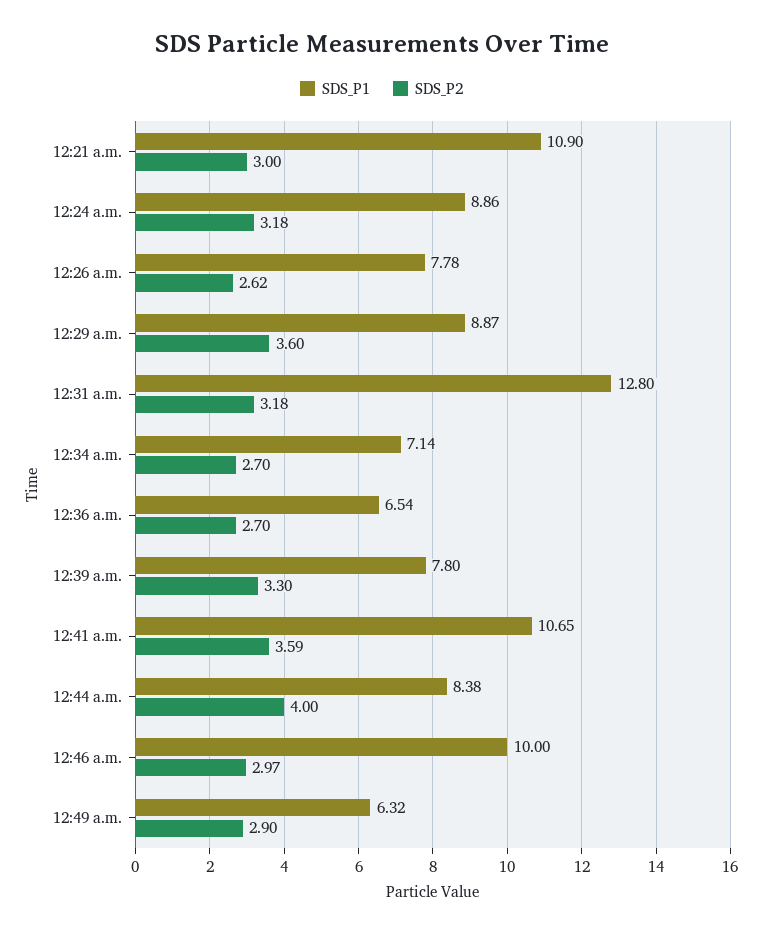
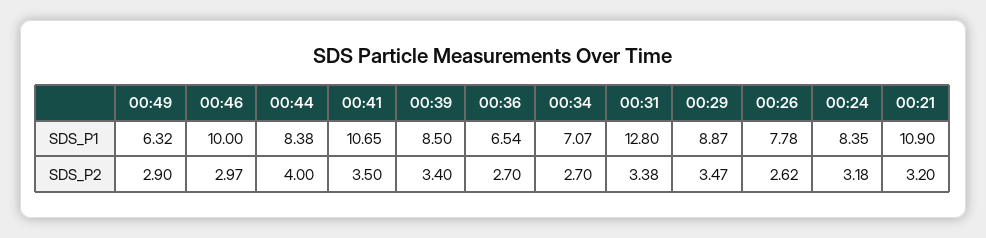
SDS_P2, 12:21 a.m.: 3 -> 3.2
SDS_P1, 12:24 a.m.: 8.86 -> 8.35
SDS_P2, 12:29 a.m.: 3.6 -> 3.47
SDS_P2, 12:31 a.m.: 3.18 -> 3.38
SDS_P1, 12:34 a.m.: 7.14 -> 7.07
SDS_P1, 12:39 a.m.: 7.8 -> 8.5
SDS_P2, 12:39 a.m.: 3.3 -> 3.4
SDS_P2, 12:41 a.m.: 3.59 -> 3.5

